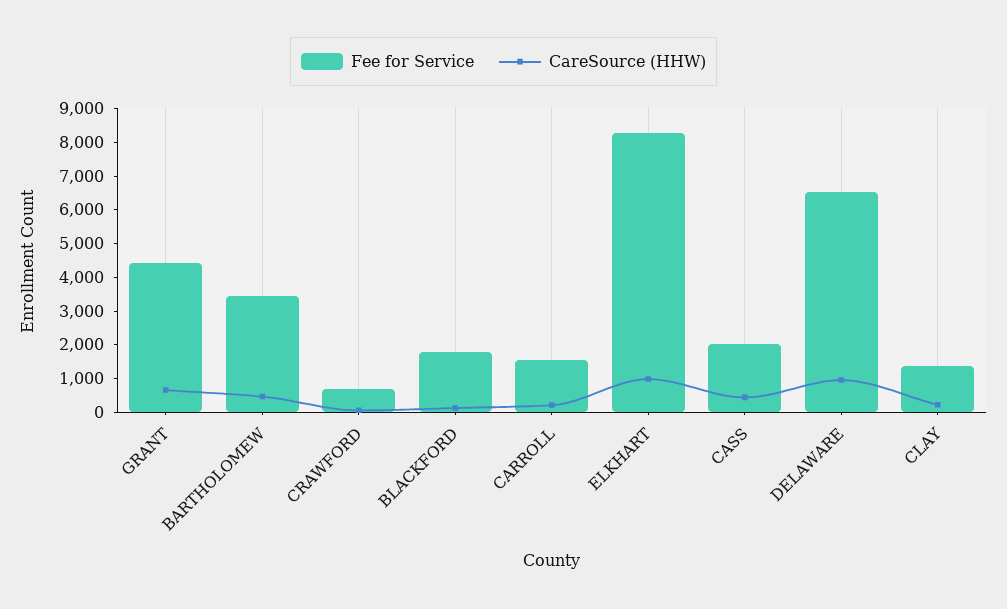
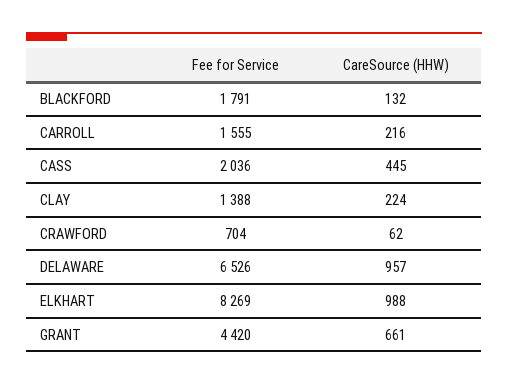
Fee for Service, BARTHOLOMEW: 3500 -> none
CareSource (HHW), BARTHOLOMEW: 500 -> none

